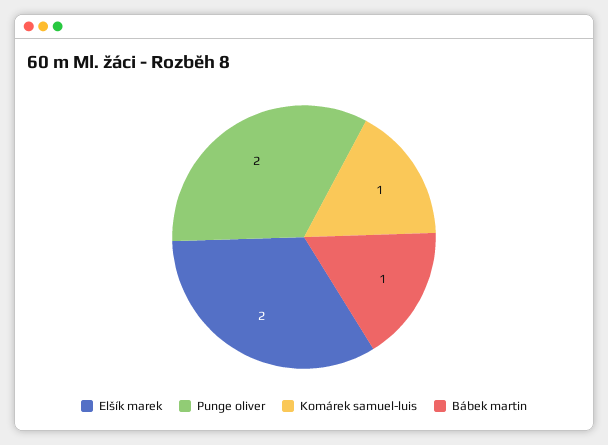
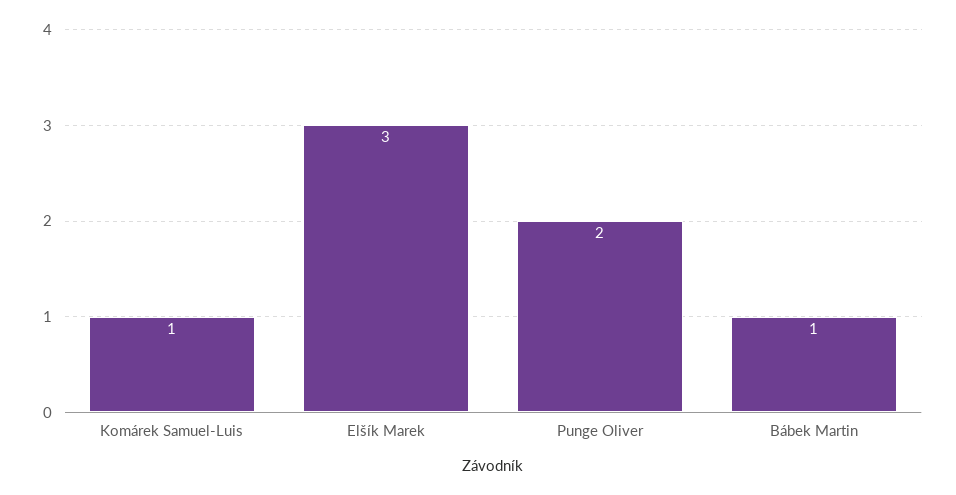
Elšík marek: 2 -> 3

